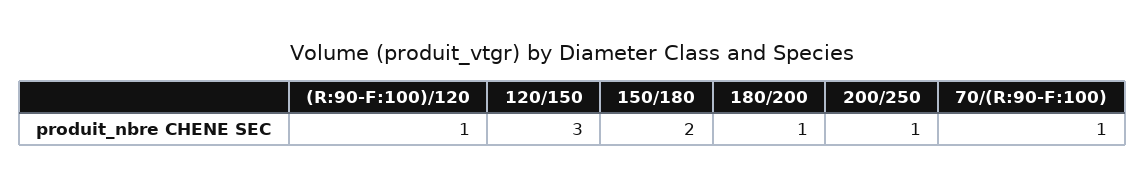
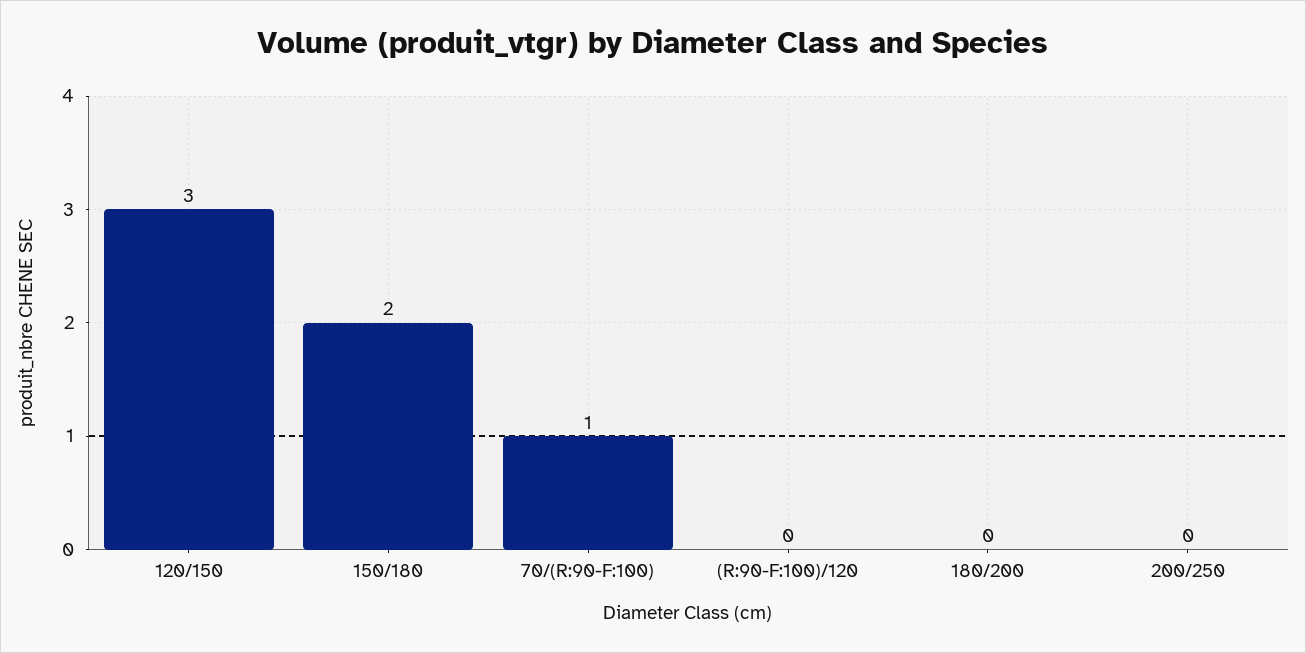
(R:90-F:100)/120: 1 -> 0
180/200: 1 -> 0
200/250: 1 -> 0

